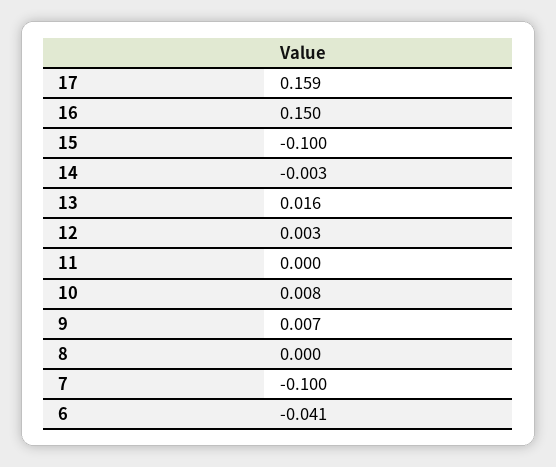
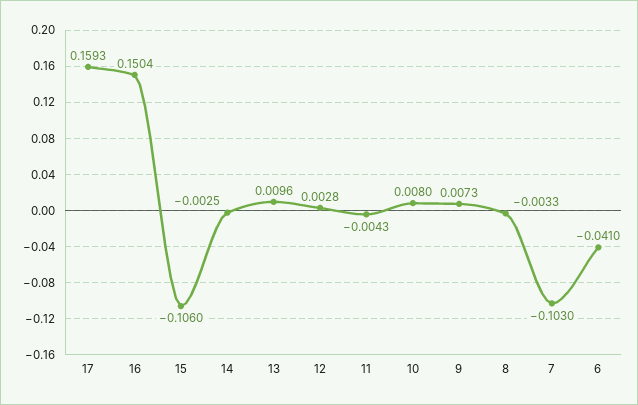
15: -0.1 -> -0.106
13: 0.016 -> 0.0096
11: 0 -> -0.0043
8: 0 -> -0.0033
7: -0.1 -> -0.103

